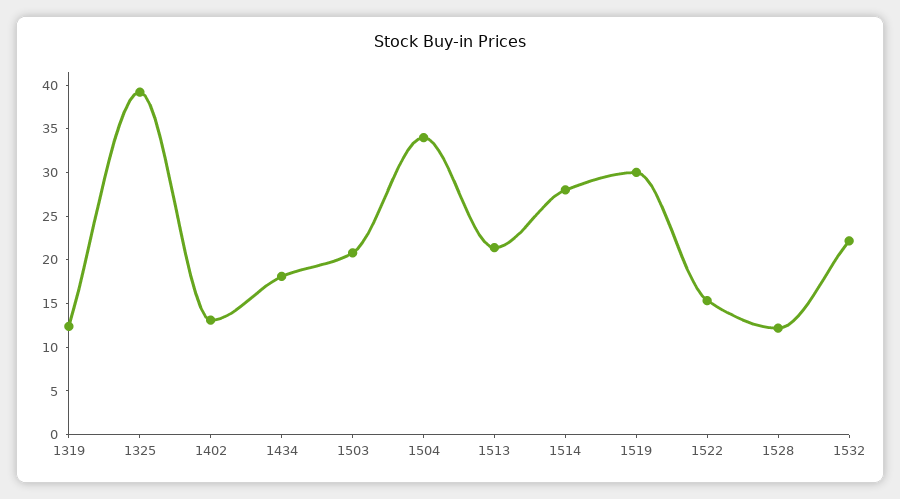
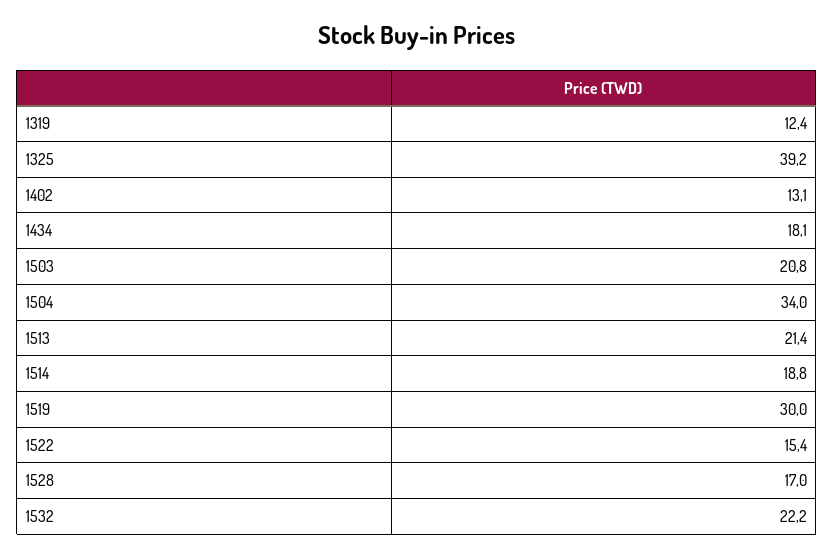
1514: 28 -> 18.8
1528: 12 -> 17

